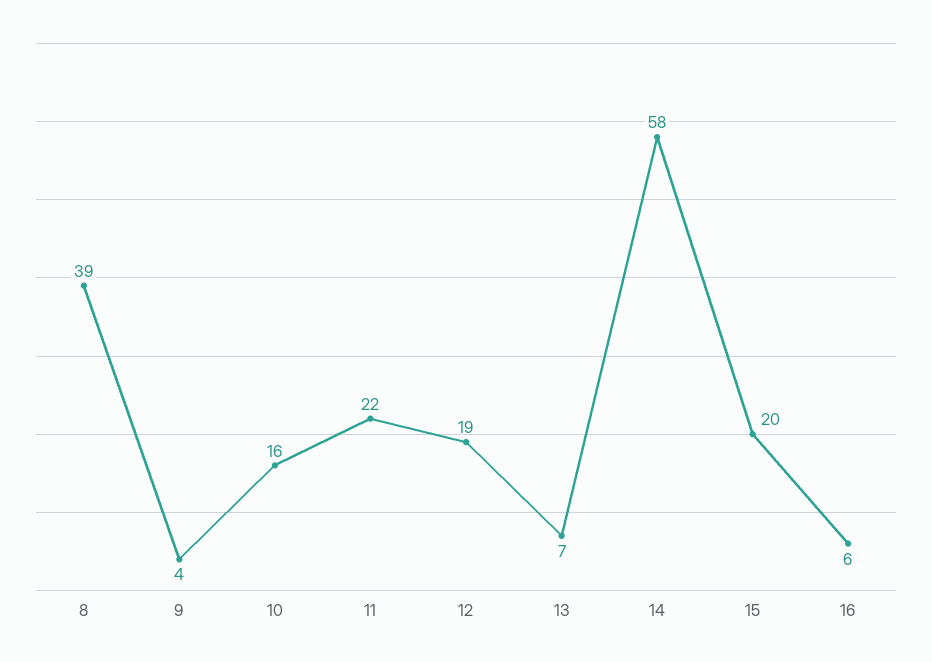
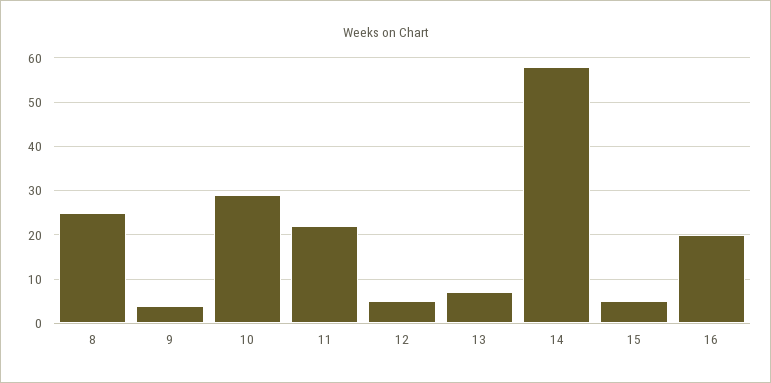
8: 39 -> 25
10: 16 -> 30
12: 19 -> 5
15: 20 -> 5
16: 6 -> 20

